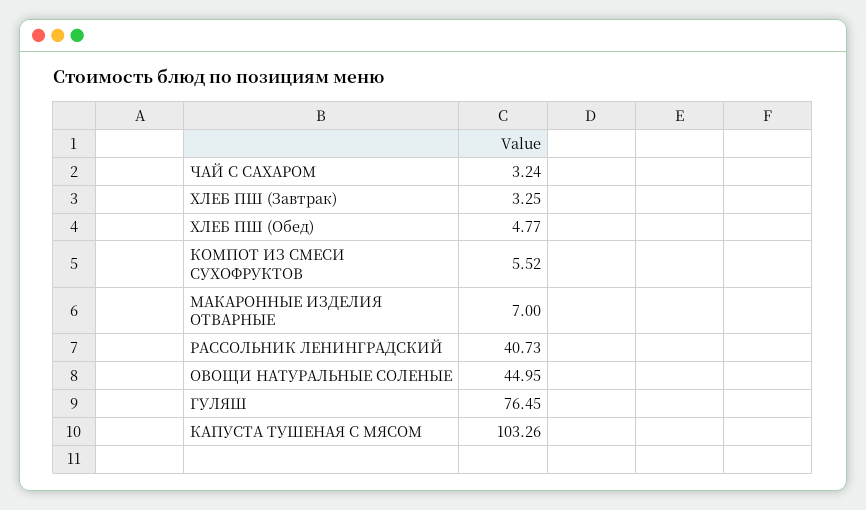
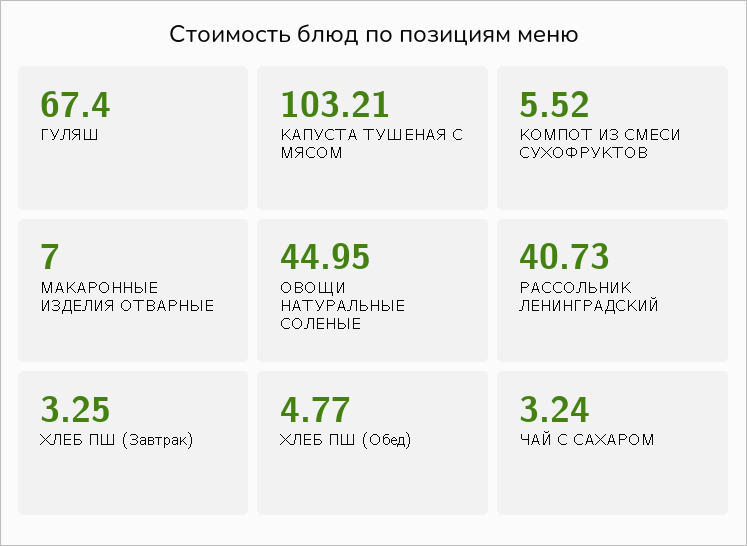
ГУЛЯШ: 76.45 -> 67.4
КАПУСТА ТУШЕНАЯ С МЯСОМ: 103.26 -> 103.21

